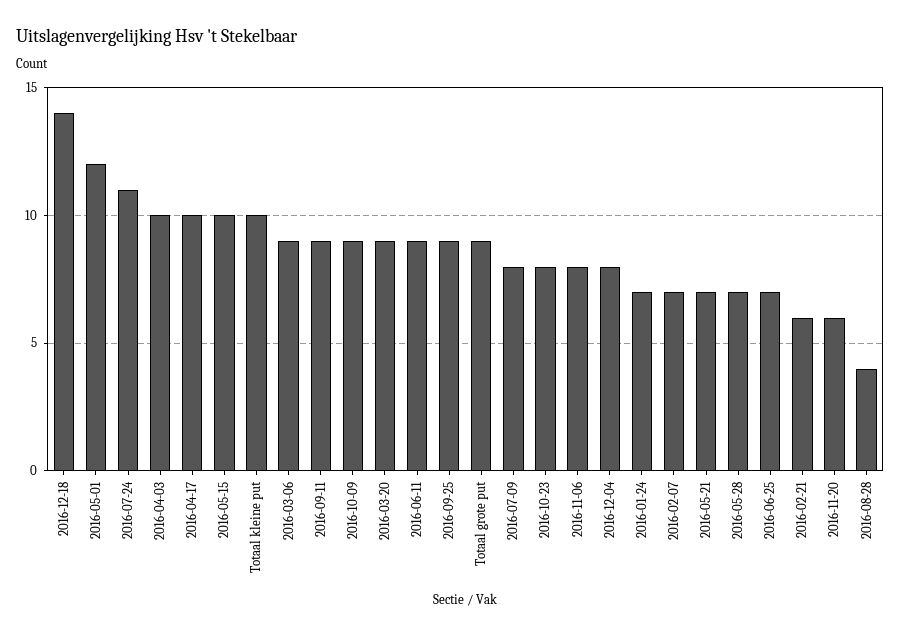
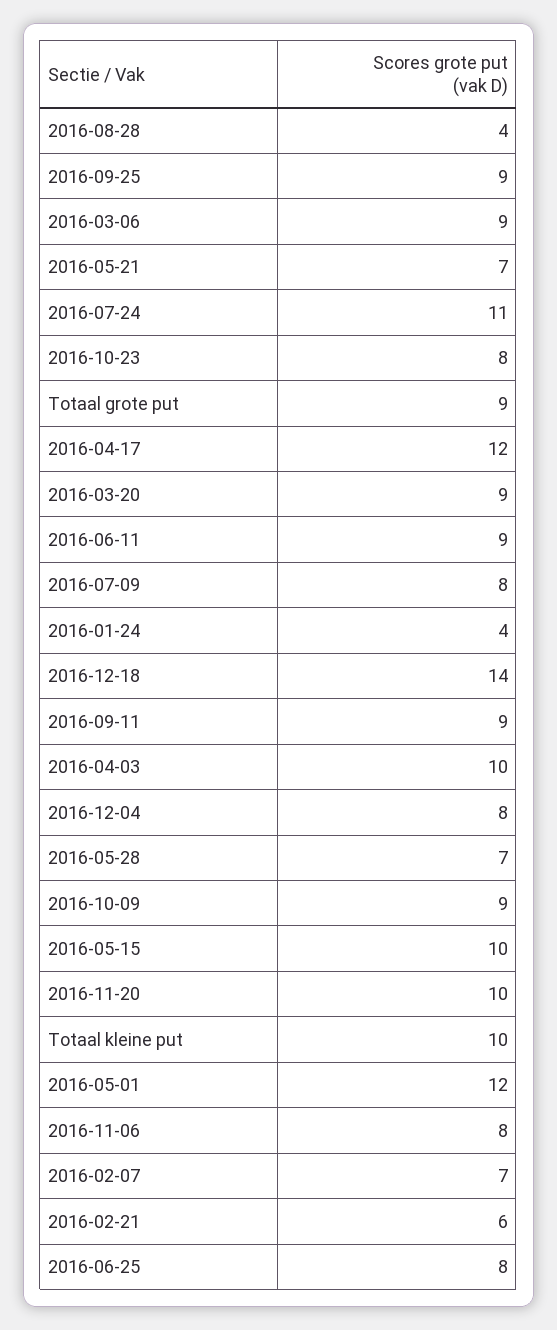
2016-04-17: 10 -> 12
2016-01-24: 7 -> 4
2016-06-25: 7 -> 8
2016-11-20: 6 -> 10

